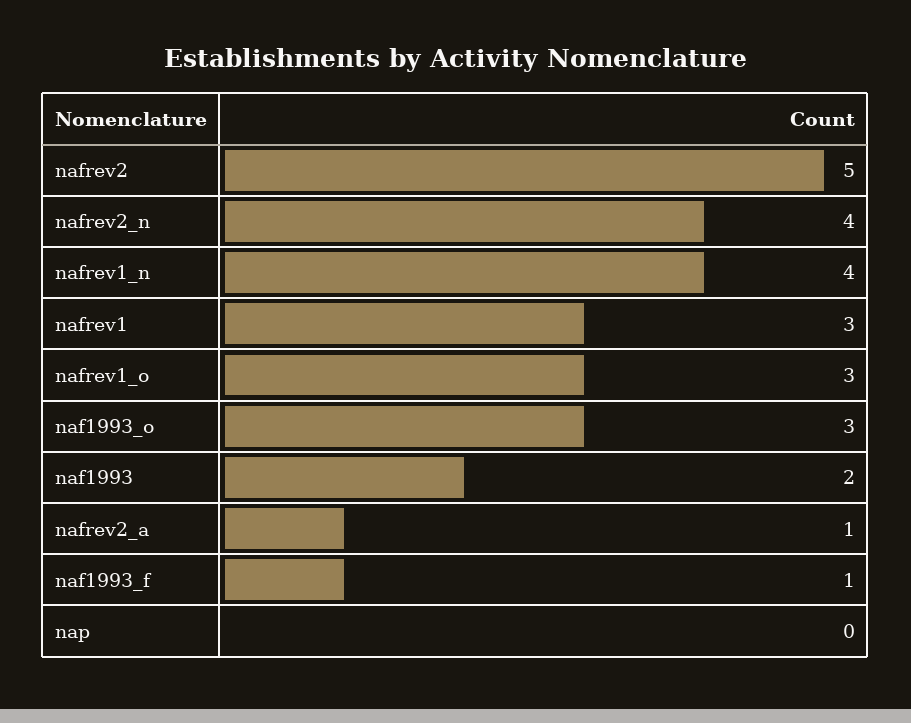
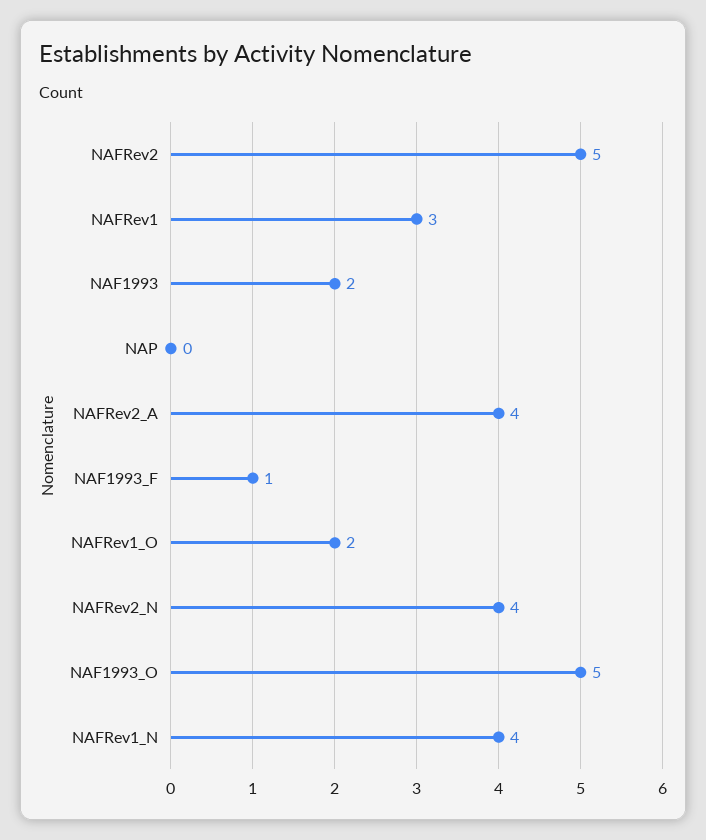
nafrev1_o: 3 -> 2
naf1993_o: 3 -> 5
nafrev2_a: 1 -> 4

